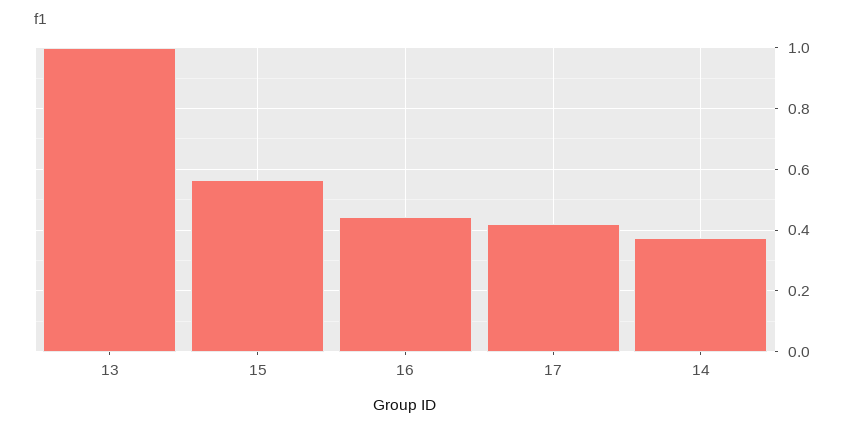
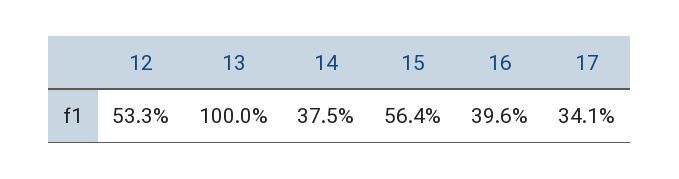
16: 0.44 -> 0.396
17: 0.42 -> 0.341
12: none -> 0.533

